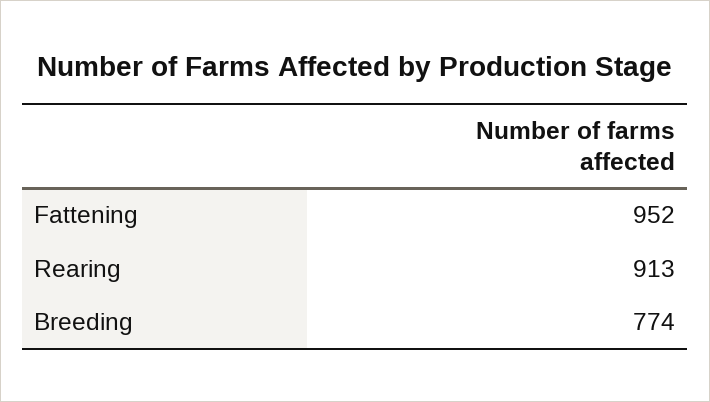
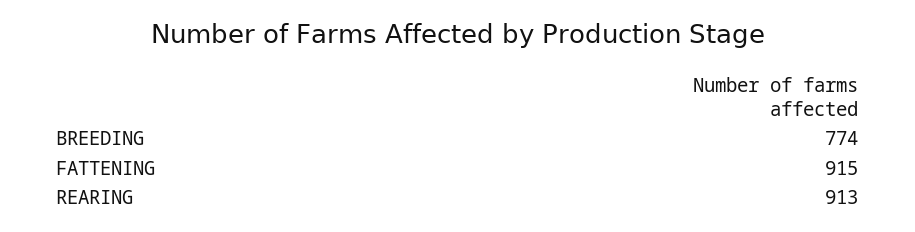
Fattening: 952 -> 915

